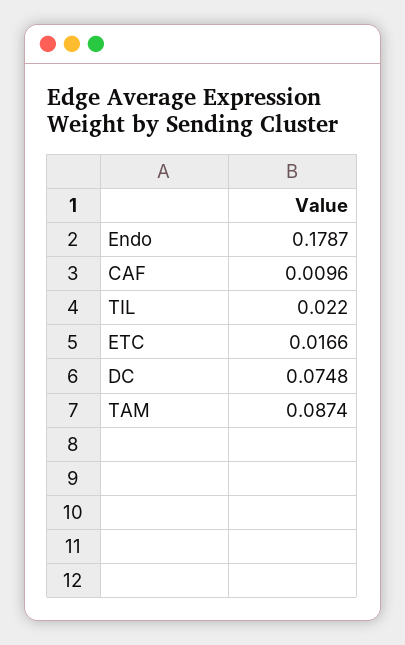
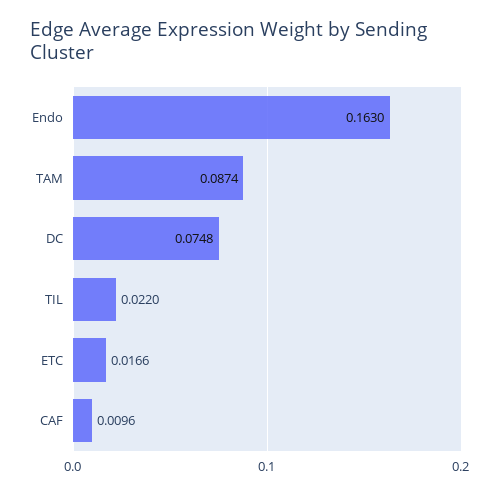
Endo: 0.1787 -> 0.163

